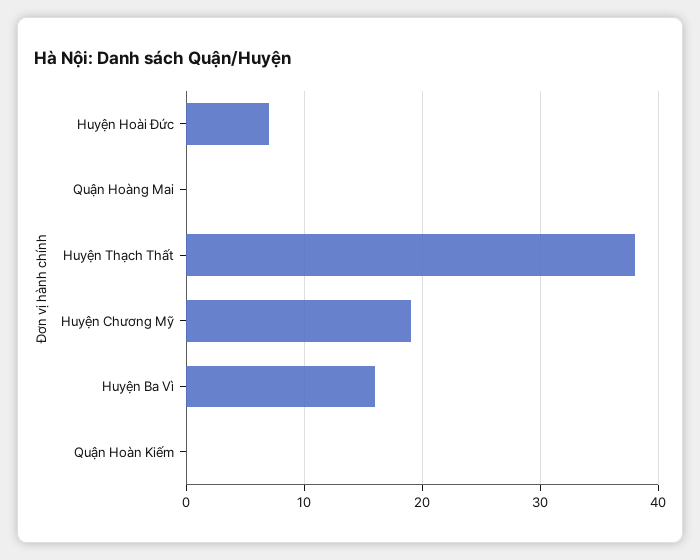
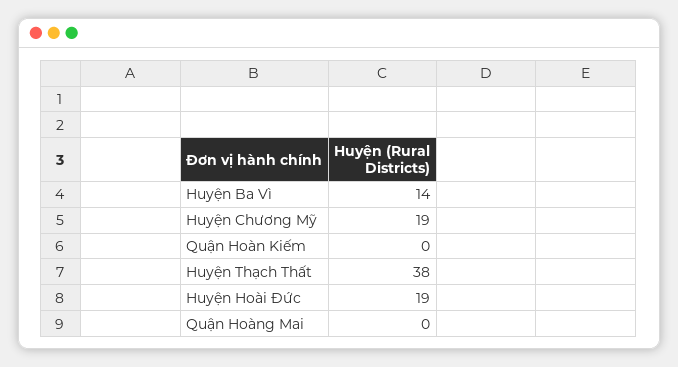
Huyện Hoài Đức: 7 -> 19
Huyện Ba Vì: 16 -> 14

